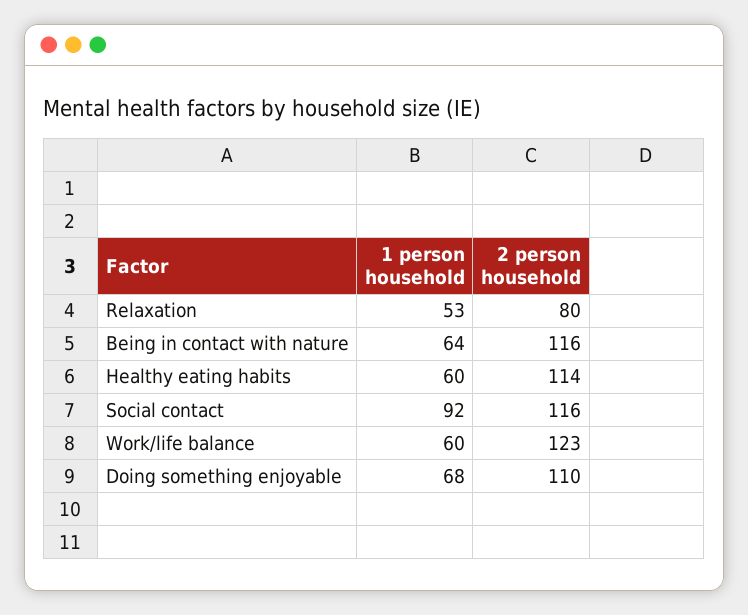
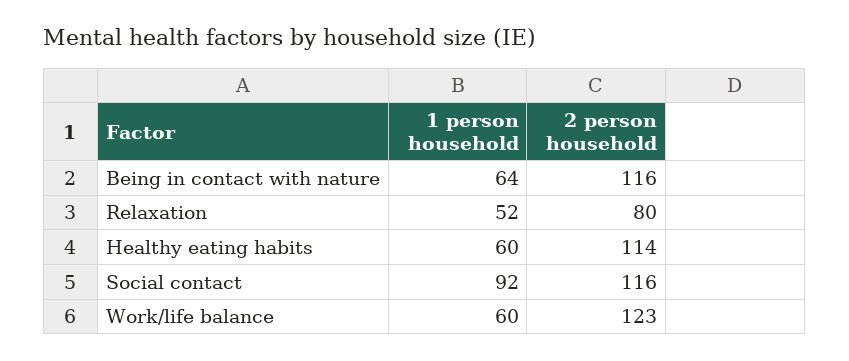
1 person household, Relaxation: 53 -> 52
1 person household, Doing something enjoyable: 68 -> none
2 person household, Doing something enjoyable: 110 -> none

